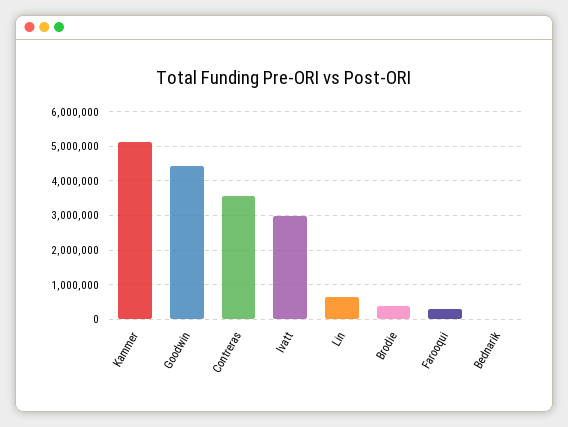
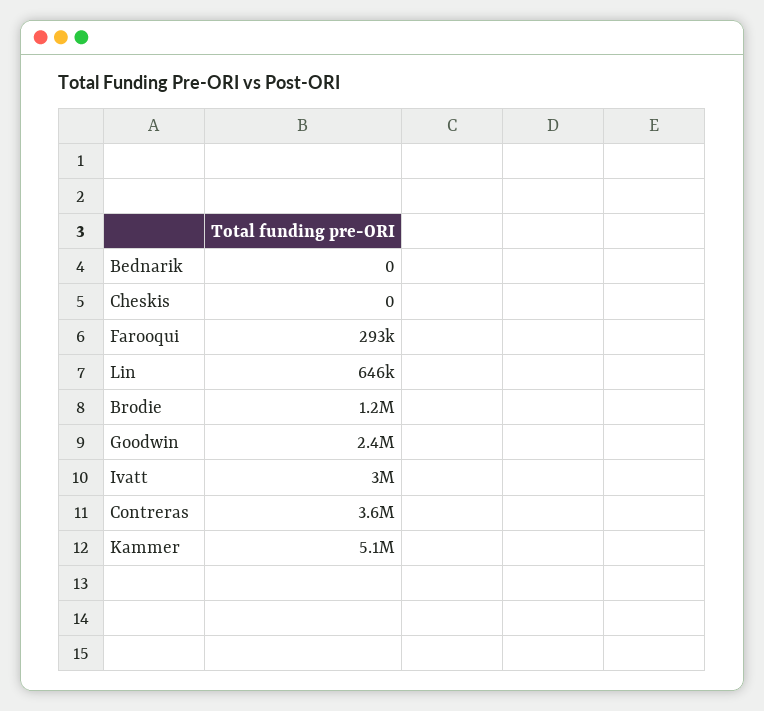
Goodwin: 4400000 -> 2400000
Brodie: 400000 -> 1200000
Cheskis: none -> 0

